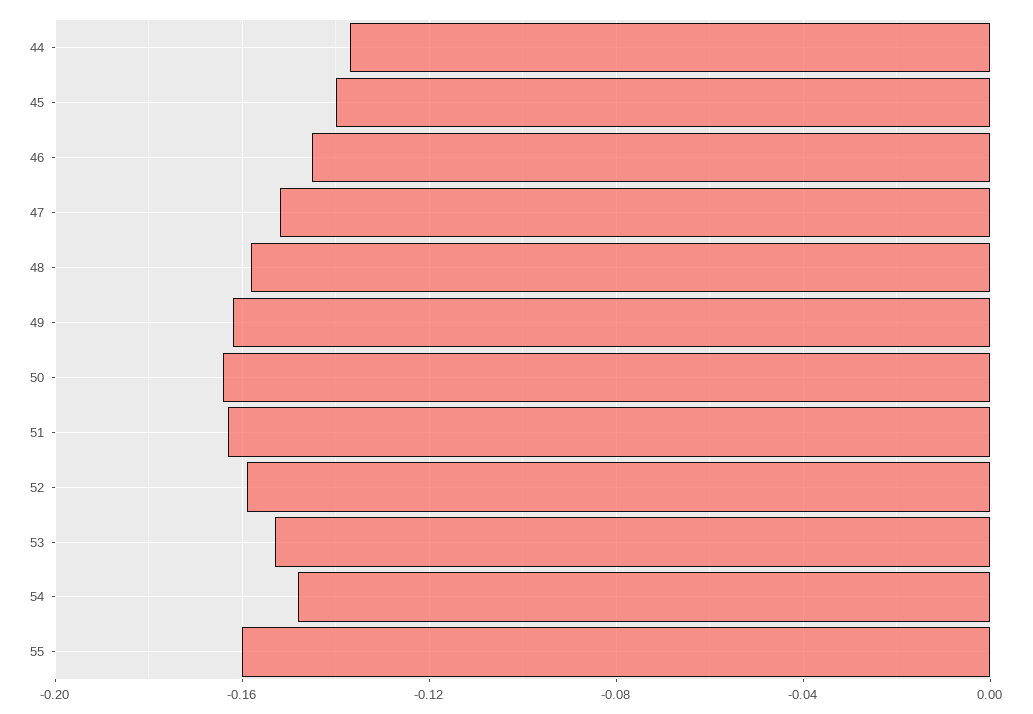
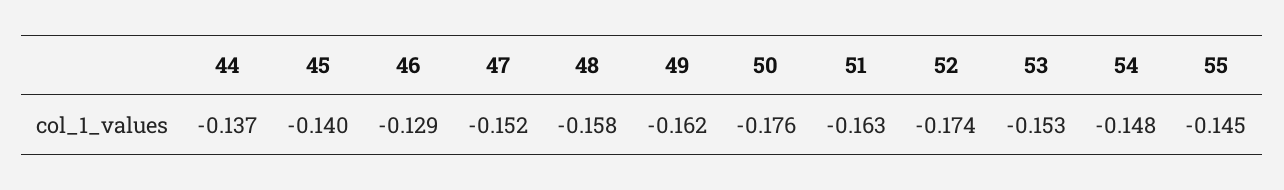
46: -0.145 -> -0.129
50: -0.165 -> -0.176
52: -0.16 -> -0.174
55: -0.16 -> -0.145

